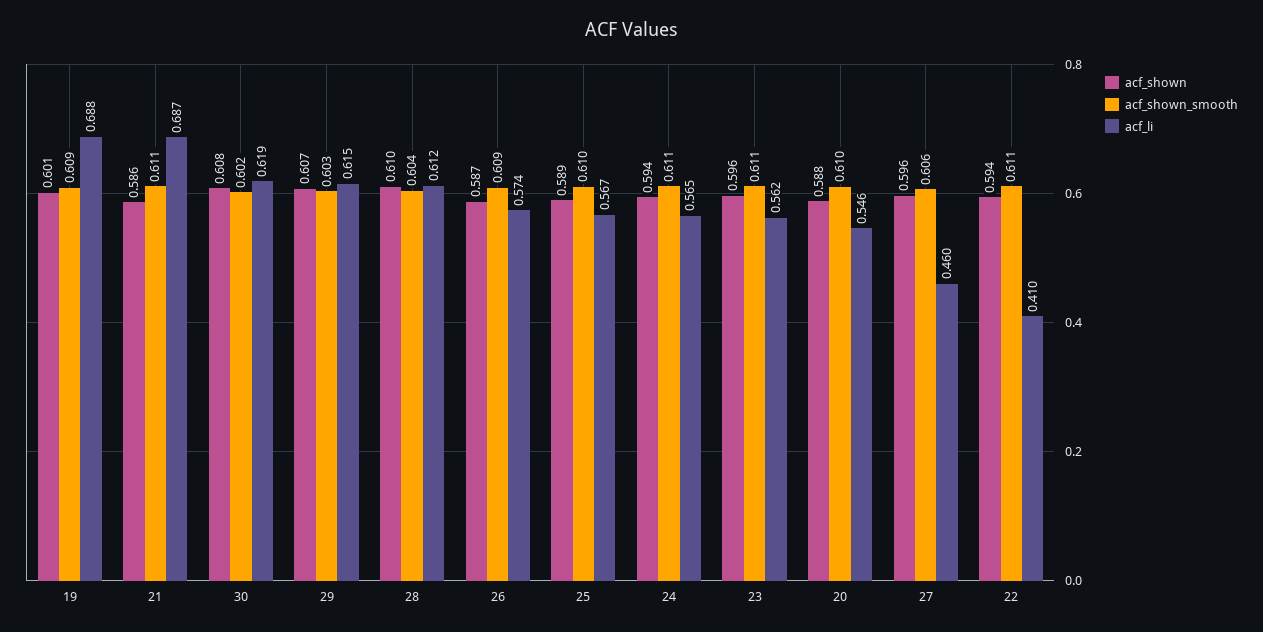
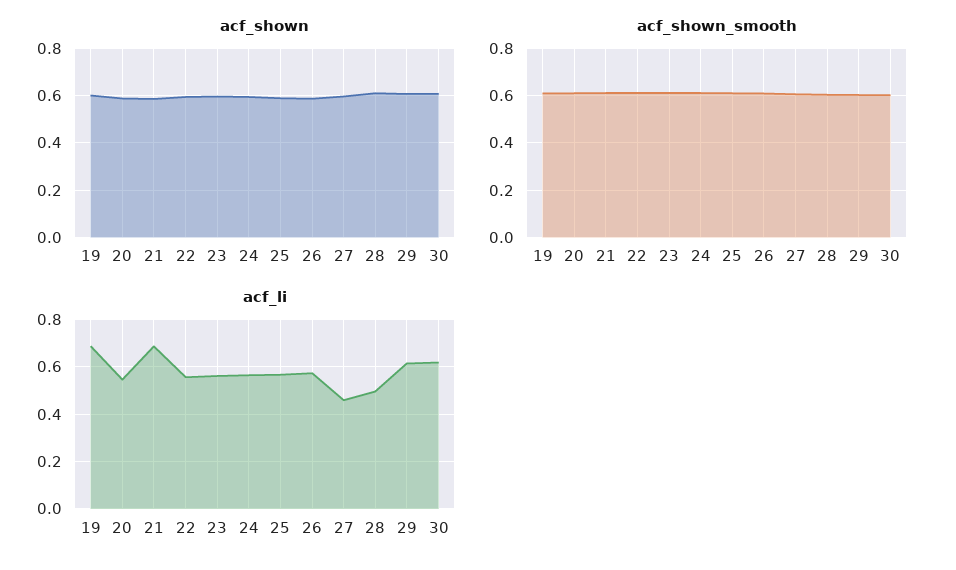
acf_li, 28: 0.612 -> 0.5
acf_li, 22: 0.41 -> 0.55

